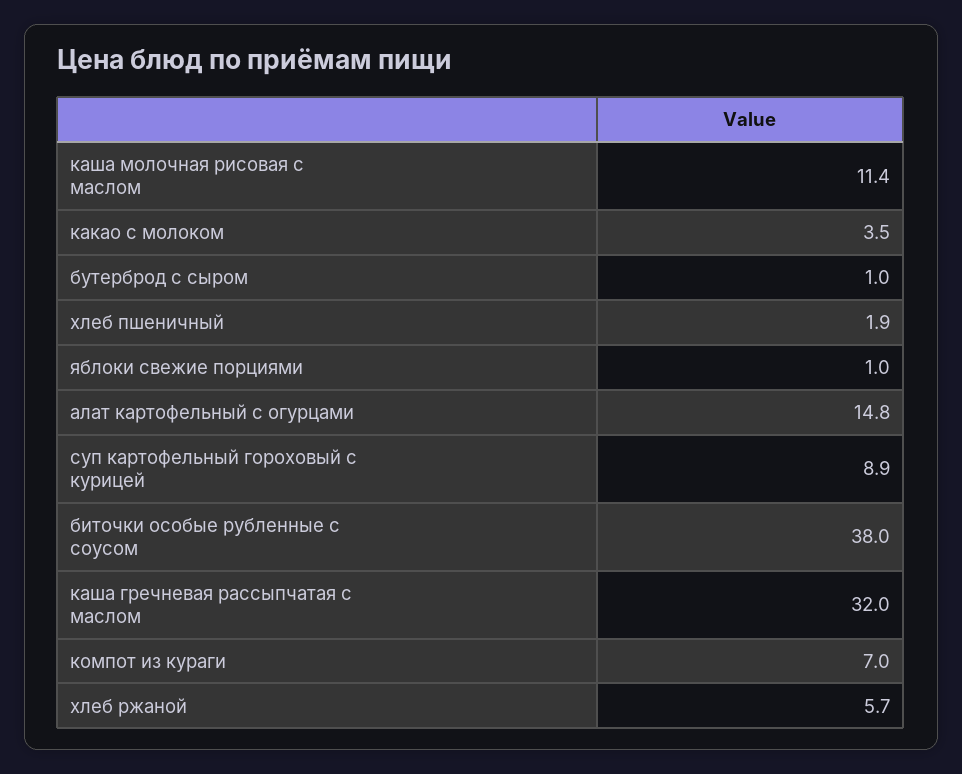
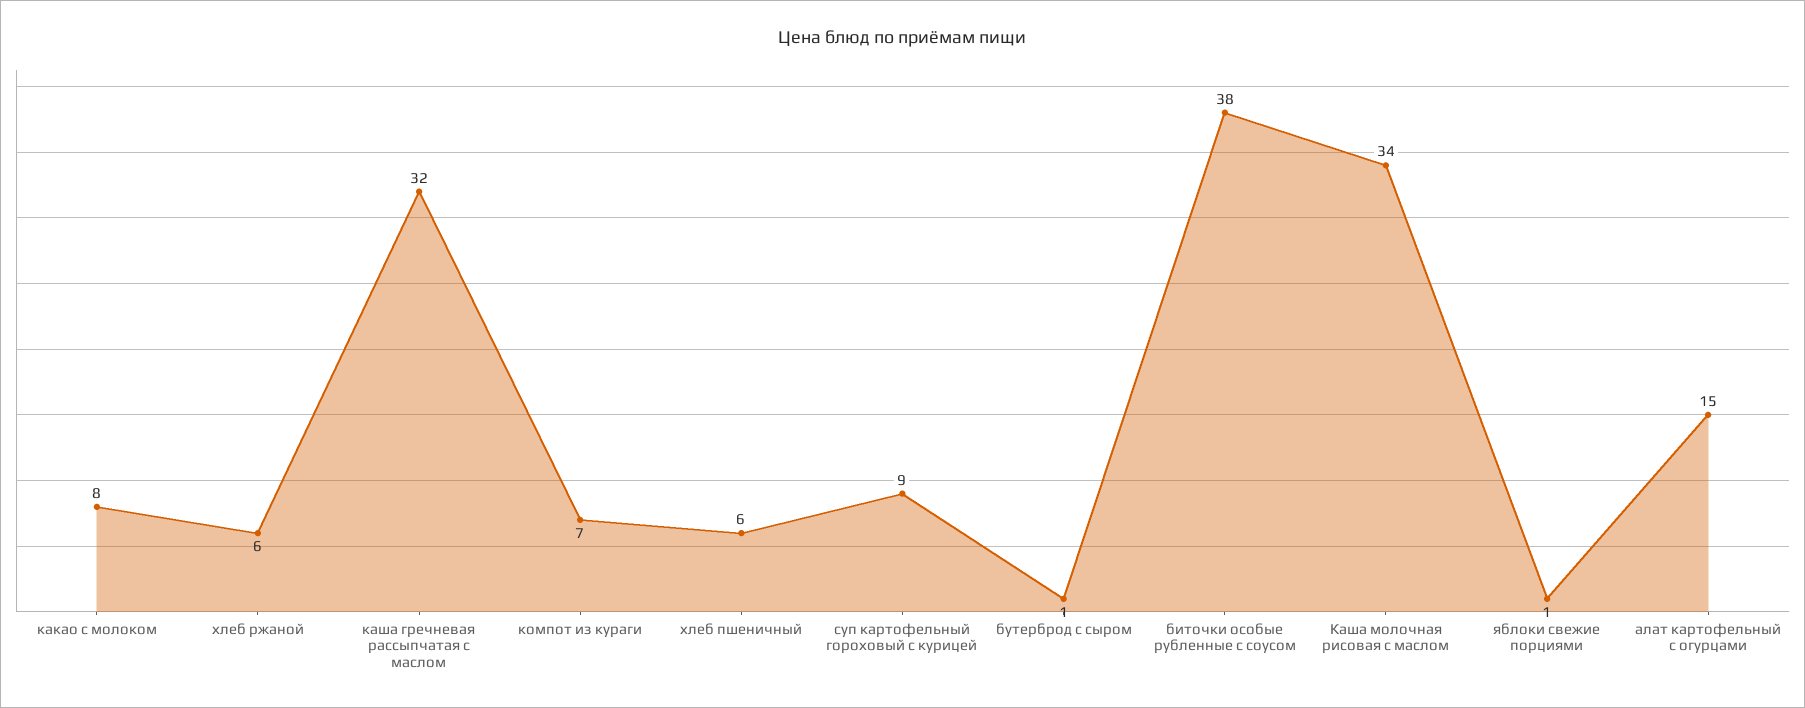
каша молочная рисовая с маслом: 11.4 -> 34
какао с молоком: 3.5 -> 8
хлеб пшеничный: 1.9 -> 6

